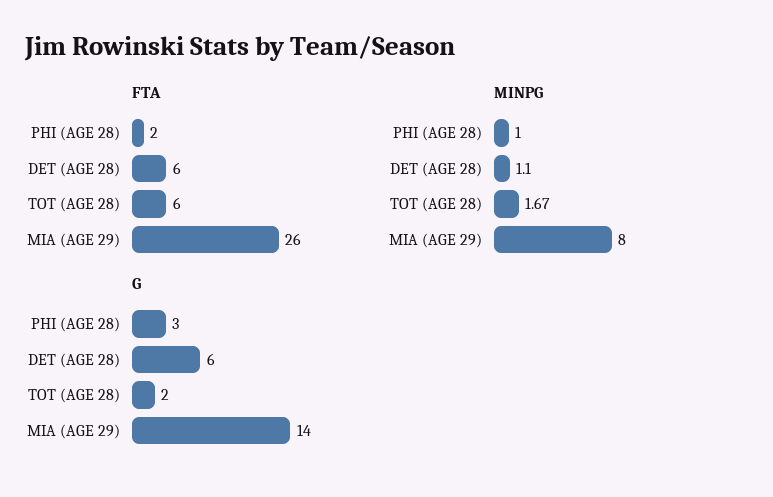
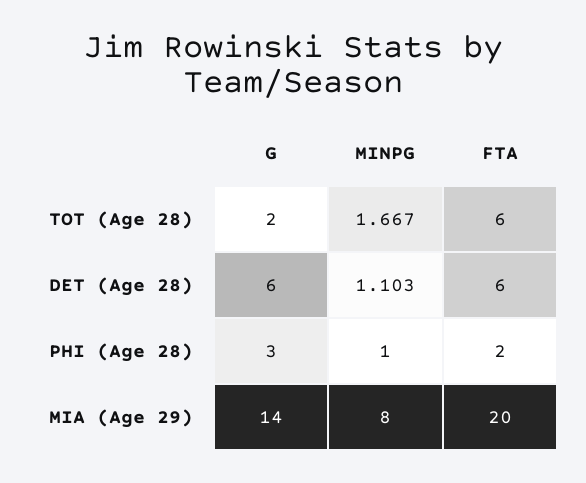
FTA, MIA (AGE 29): 26 -> 20

